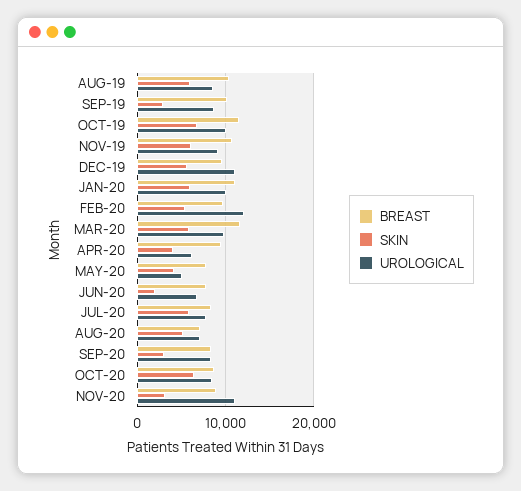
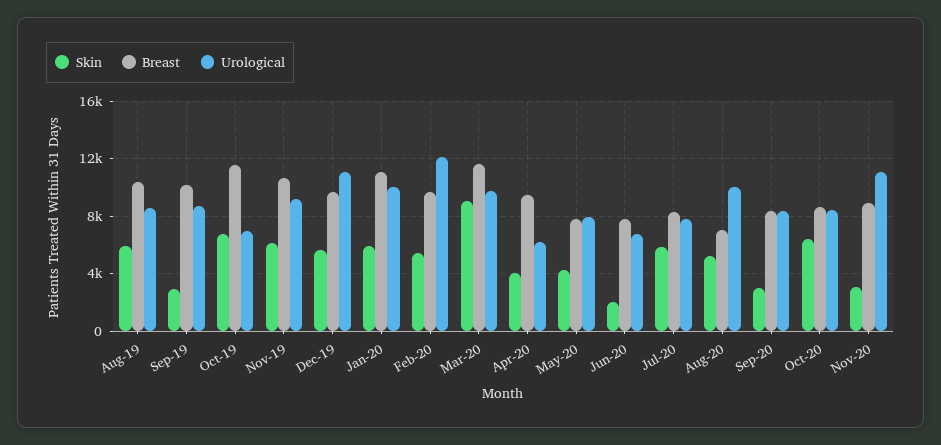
UROLOGICAL, OCT-19: 10000 -> 7000
SKIN, MAR-20: 6000 -> 9000
UROLOGICAL, MAY-20: 5000 -> 8000
UROLOGICAL, AUG-20: 7000 -> 10000

